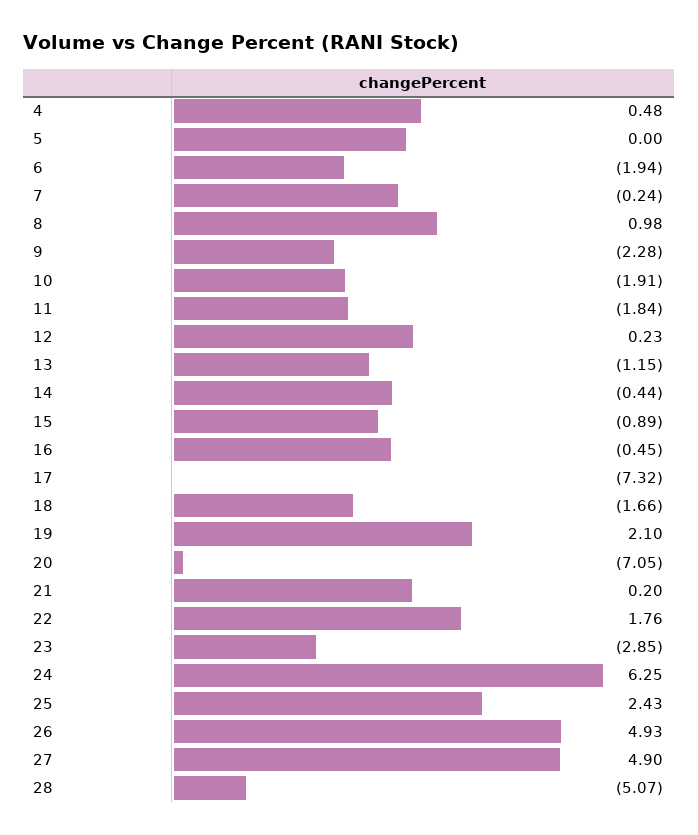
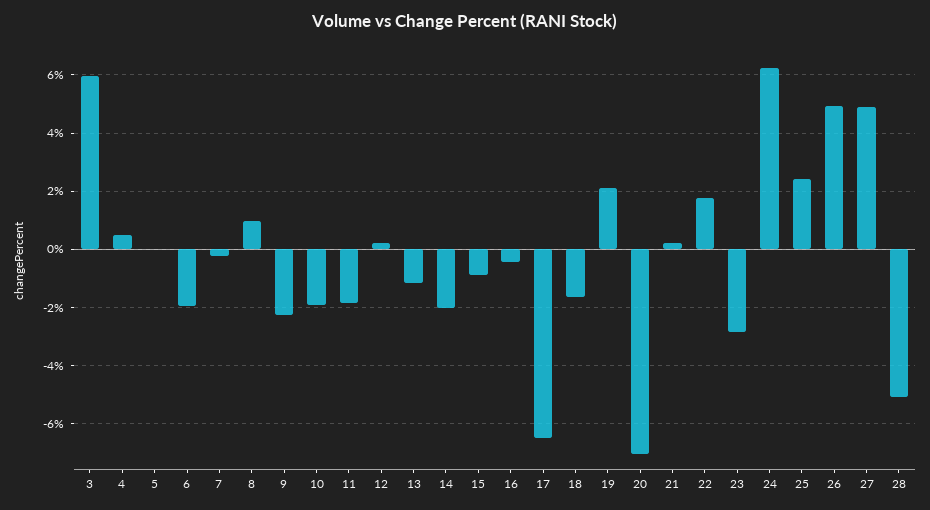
14: -0.44 -> -2
17: -7.32 -> -6.5
3: none -> 6

